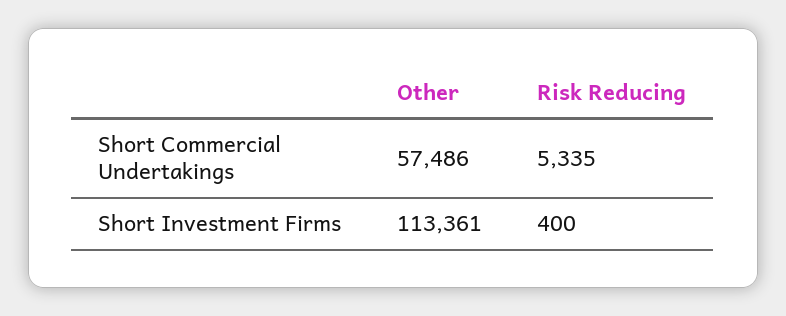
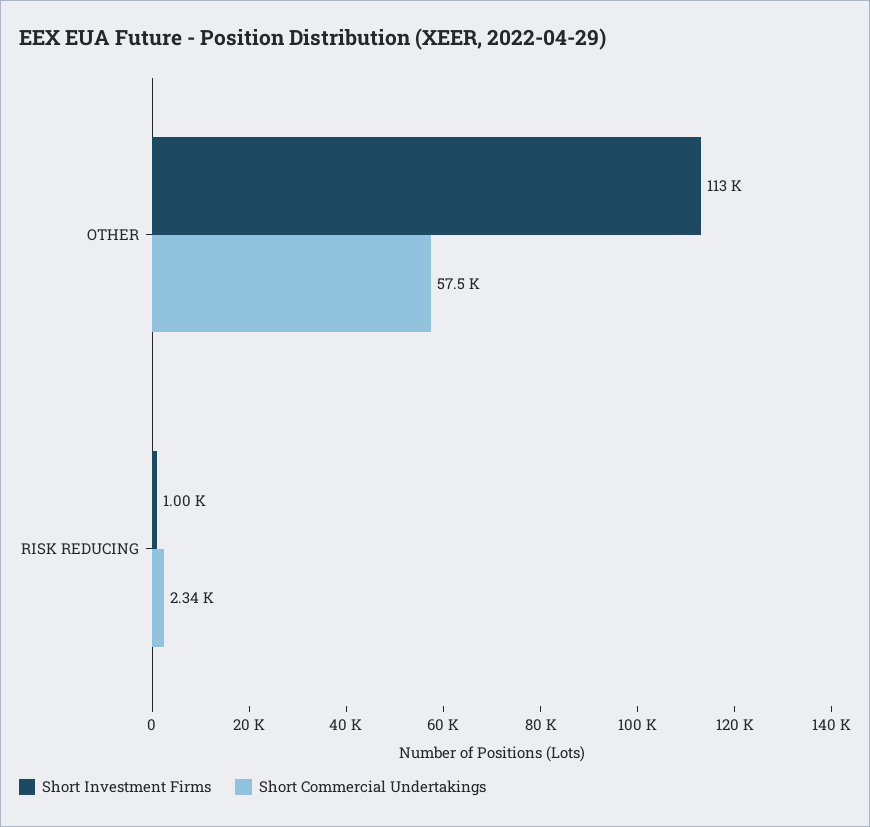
Short Commercial Undertakings, Risk Reducing: 5335 -> 2340
Short Investment Firms, Risk Reducing: 400 -> 1000

